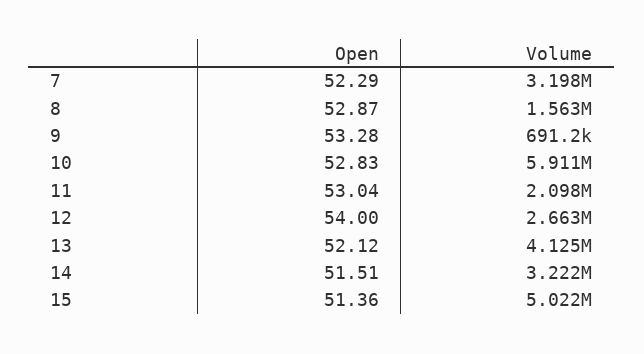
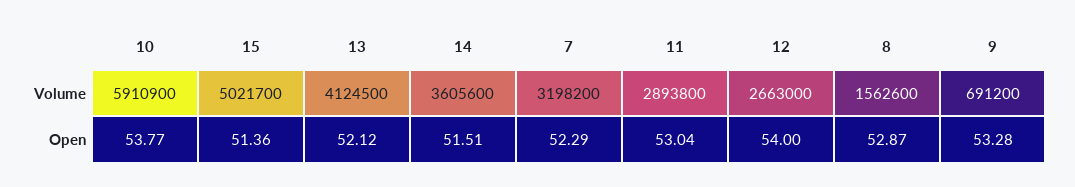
Open, 10: 52.83 -> 53.77
Volume, 11: 2098000 -> 2893800
Volume, 14: 3222000 -> 3605600

